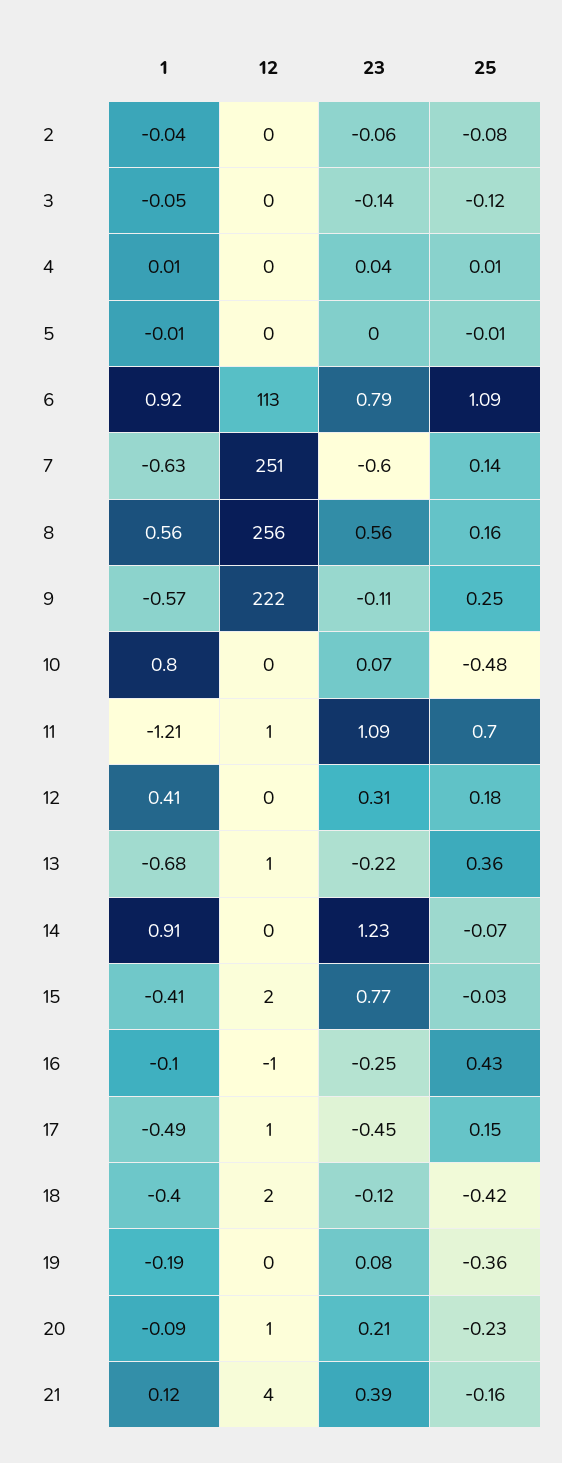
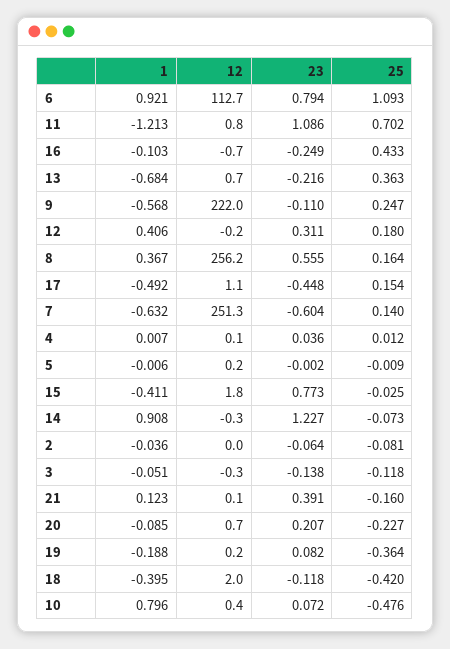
1, 8: 0.56 -> 0.367
12, 21: 4 -> 0.1

